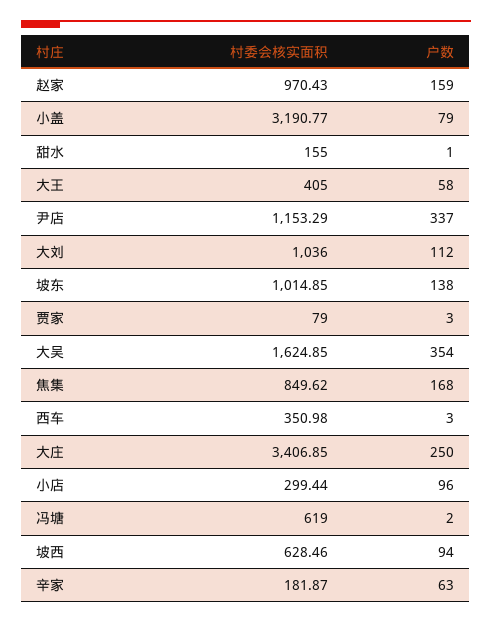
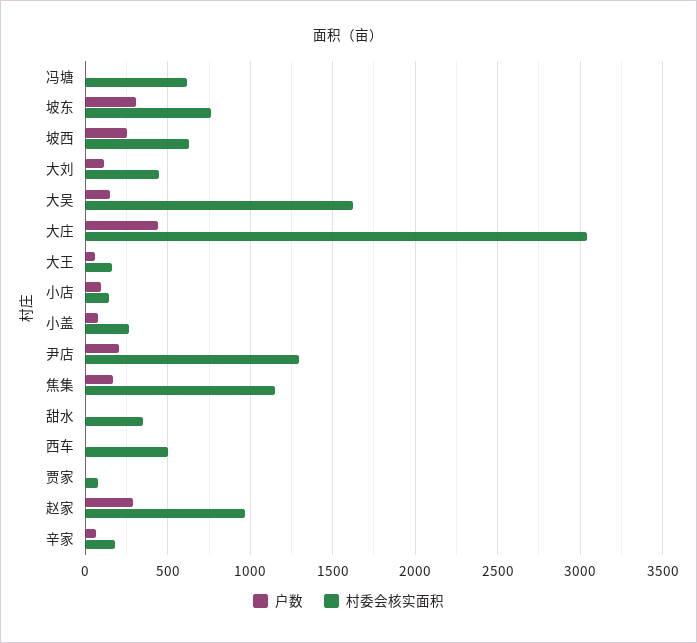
户数, 赵家: 159 -> 300
村委会核实面积, 小盖: 3190.77 -> 250
村委会核实面积, 甜水: 155 -> 350
村委会核实面积, 大王: 405 -> 150
村委会核实面积, 尹店: 1153.29 -> 1300
户数, 尹店: 337 -> 200
村委会核实面积, 大刘: 1036 -> 450
村委会核实面积, 坡东: 1014.85 -> 750
户数, 坡东: 138 -> 300
户数, 大吴: 354 -> 150
村委会核实面积, 焦集: 849.62 -> 1150
村委会核实面积, 西车: 350.98 -> 500
村委会核实面积, 大庄: 3406.85 -> 3050
户数, 大庄: 250 -> 450
村委会核实面积, 小店: 299.44 -> 150
户数, 坡西: 94 -> 250

